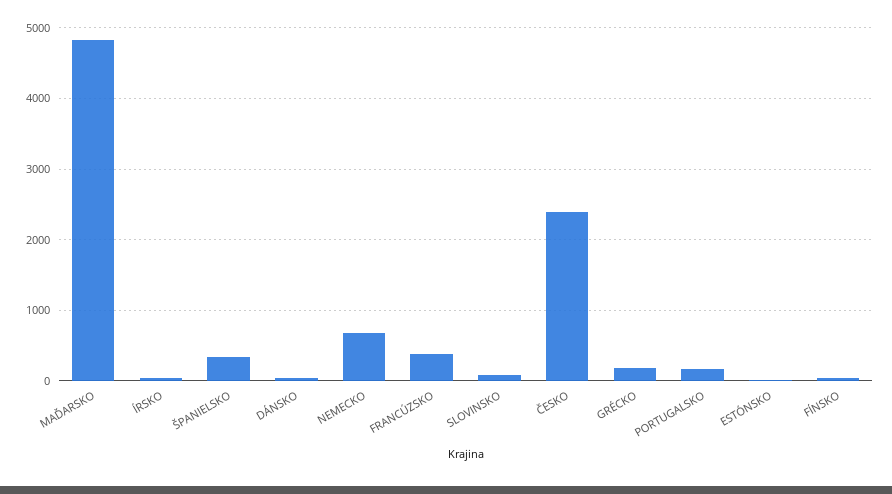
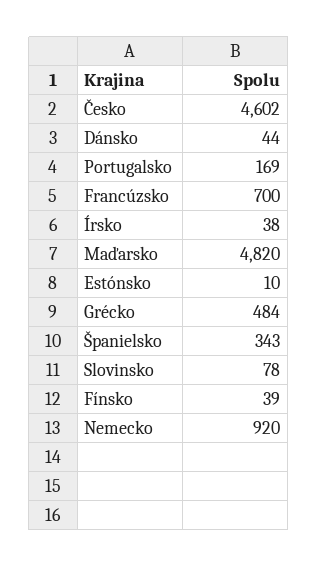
NEMECKO: 700 -> 920
FRANCÚZSKO: 400 -> 700
ČESKO: 2400 -> 4602
GRÉCKO: 200 -> 484

